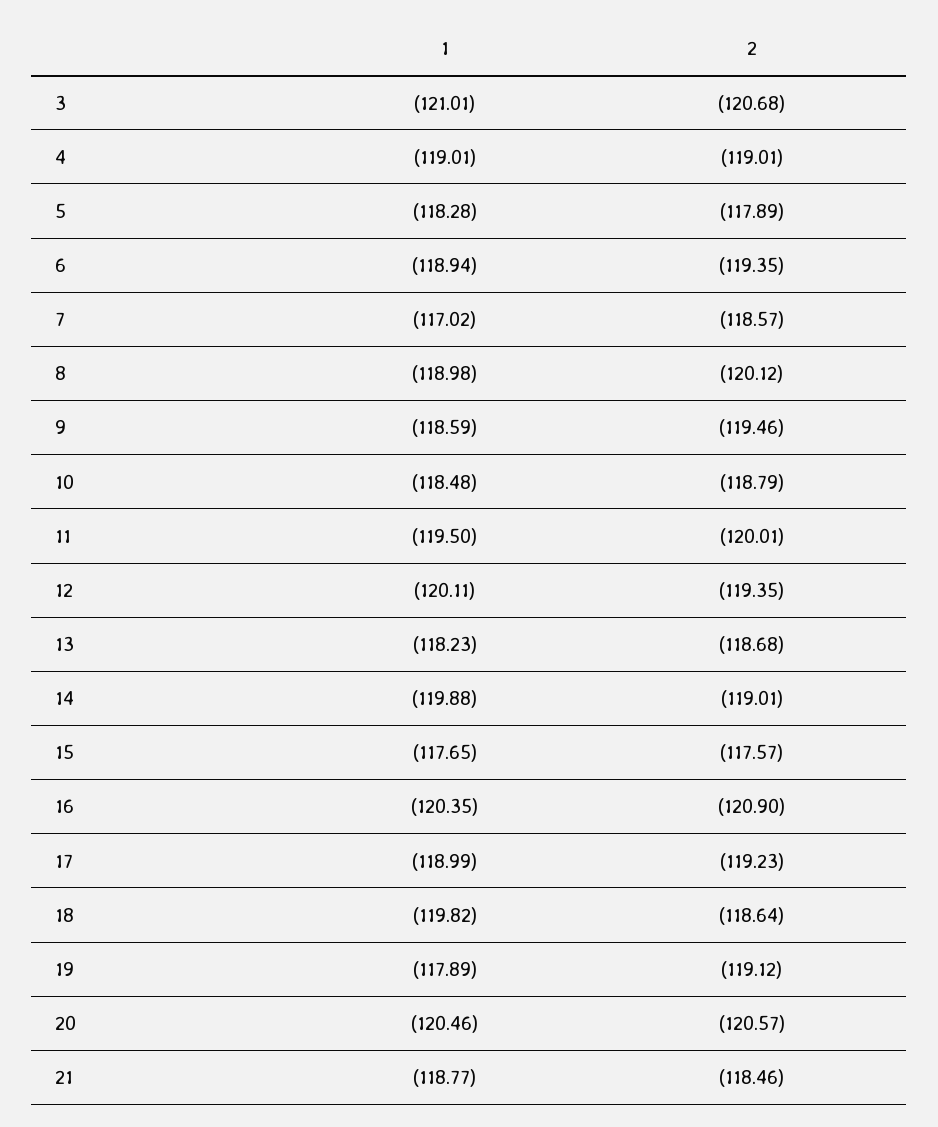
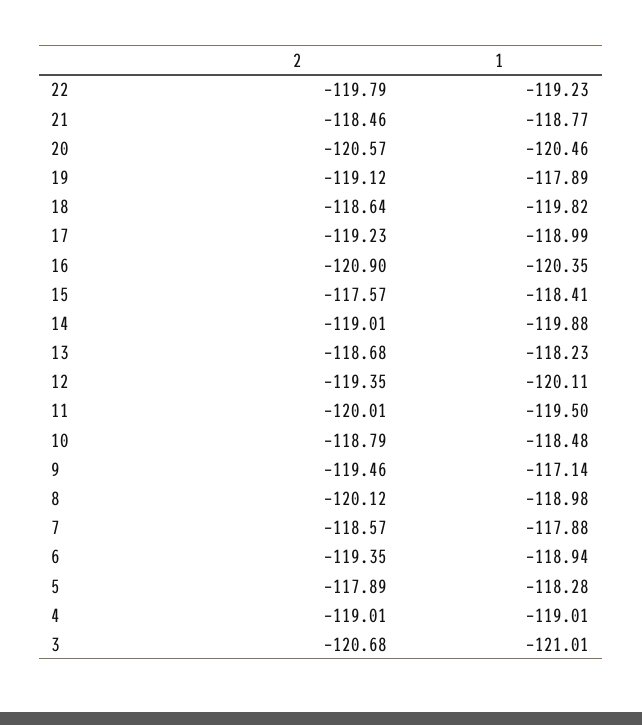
1, 7: -117.02 -> -117.88
1, 9: -118.59 -> -117.14
1, 15: -117.65 -> -118.41
2, 22: none -> -119.79
1, 22: none -> -119.23

